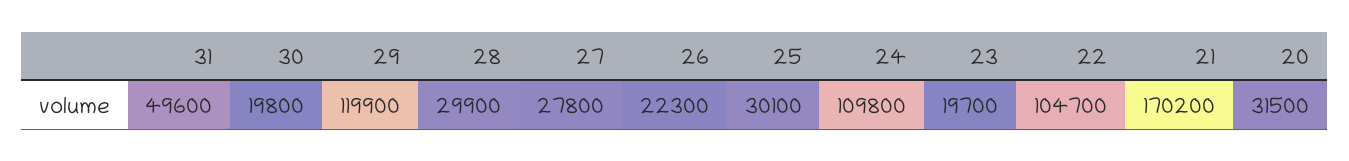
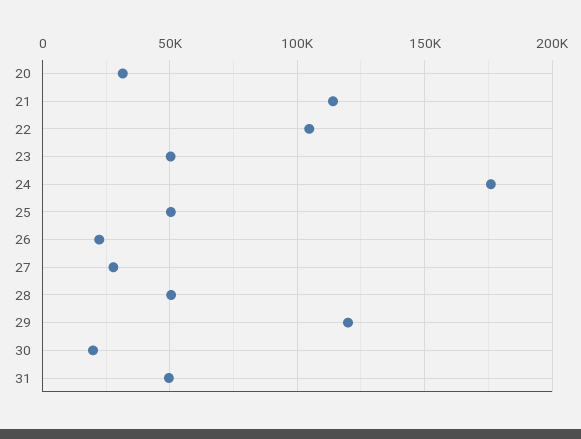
28: 29900 -> 50000
25: 30100 -> 50000
24: 109800 -> 175000
23: 19700 -> 50000
21: 170200 -> 115000

